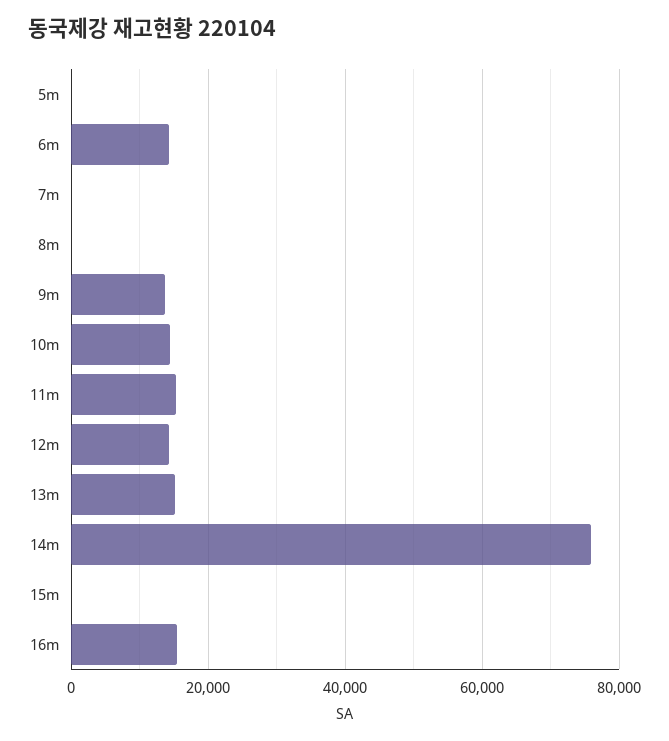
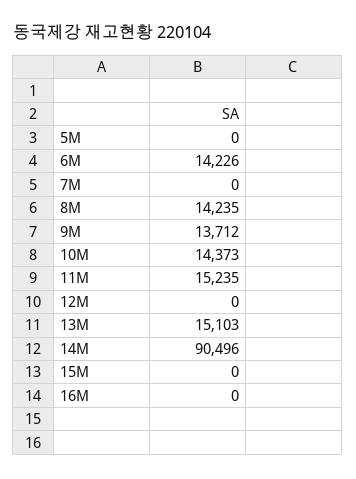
8m: 0 -> 14235
12m: 14000 -> 0
14m: 76000 -> 90496
16m: 16000 -> 0

